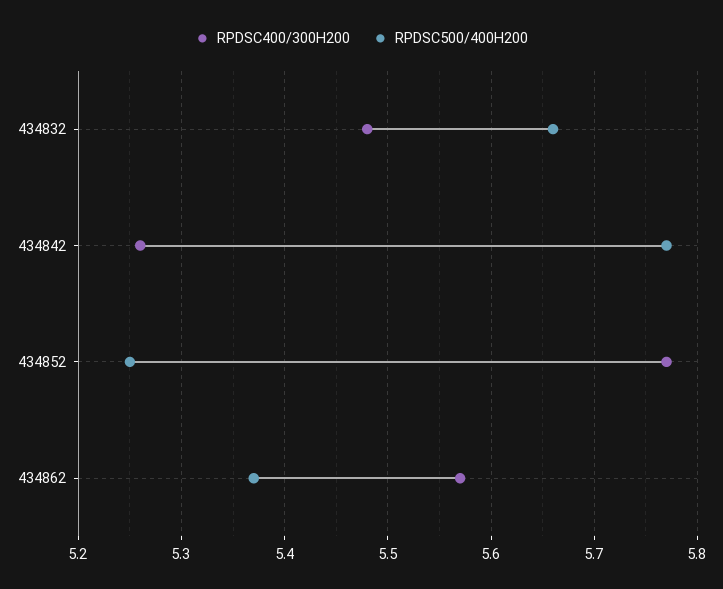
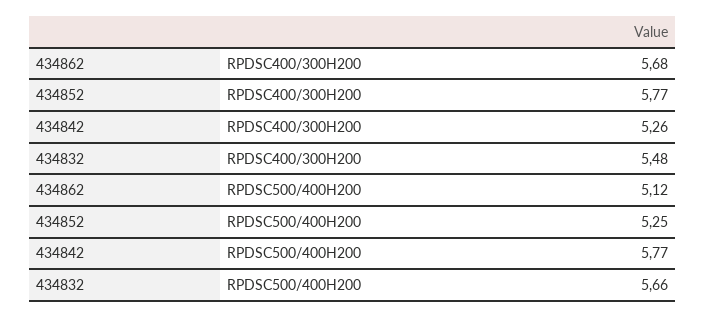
RPDSC400/300H200, 434862: 5.57 -> 5.68
RPDSC500/400H200, 434862: 5.37 -> 5.12

